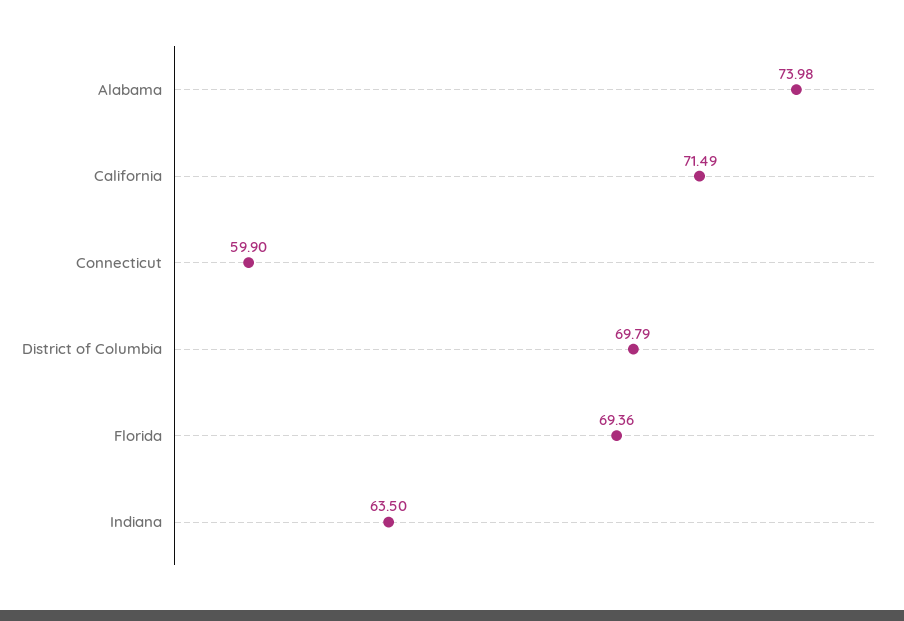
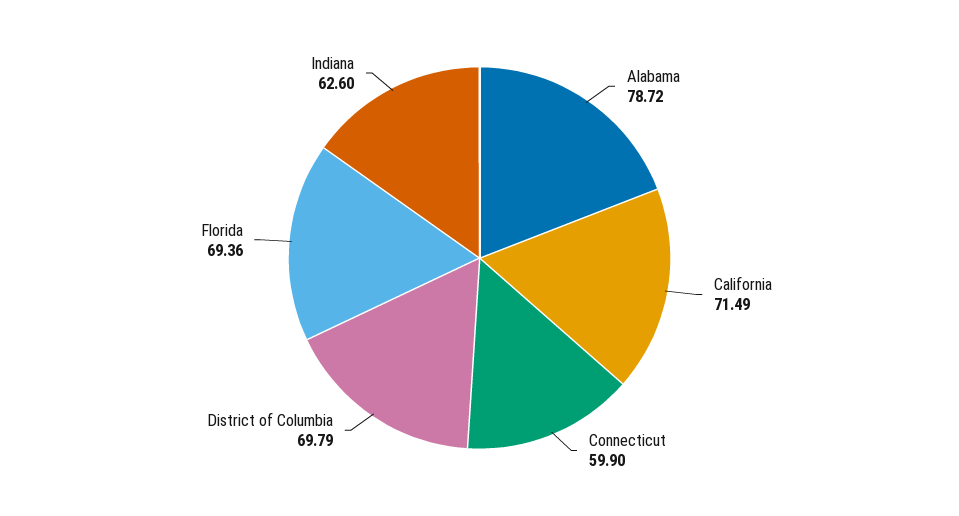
Alabama: 73.98 -> 78.72
Indiana: 63.5 -> 62.6

